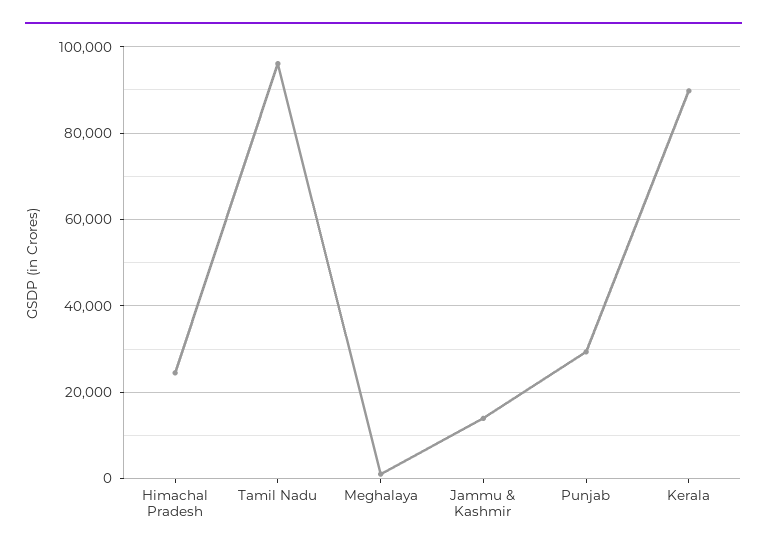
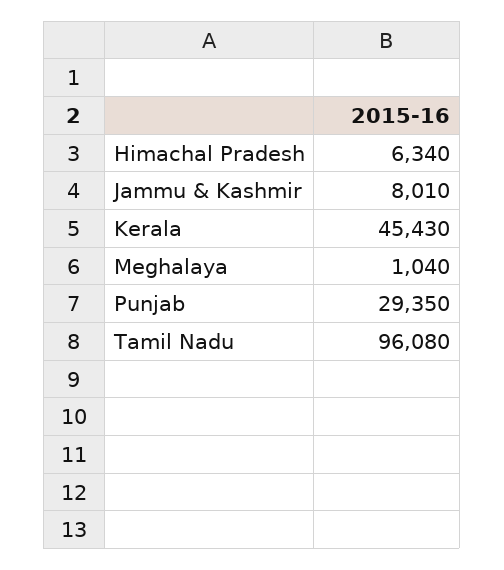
Himachal Pradesh: 24000 -> 6340
Jammu & Kashmir: 14000 -> 8010
Kerala: 90000 -> 45430

